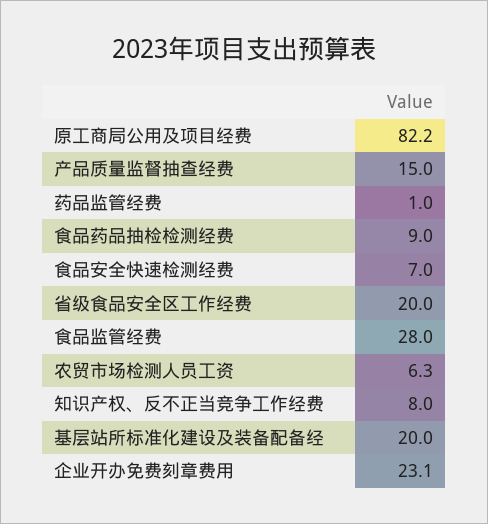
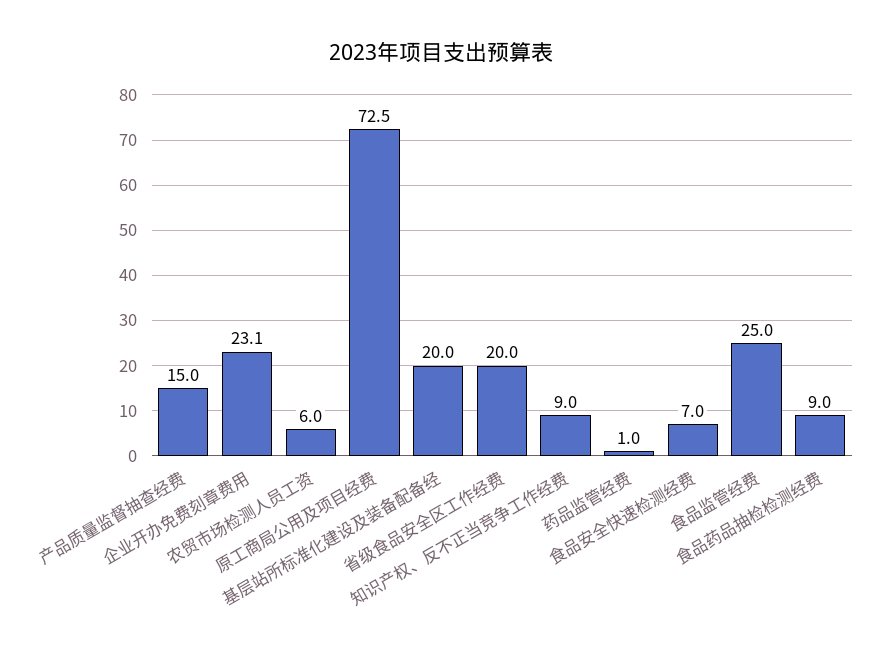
原工商局公用及项目经费: 82.2 -> 72.5
食品监管经费: 28 -> 25
农贸市场检测人员工资: 6.3 -> 6
知识产权、反不正当竞争工作经费: 8 -> 9

